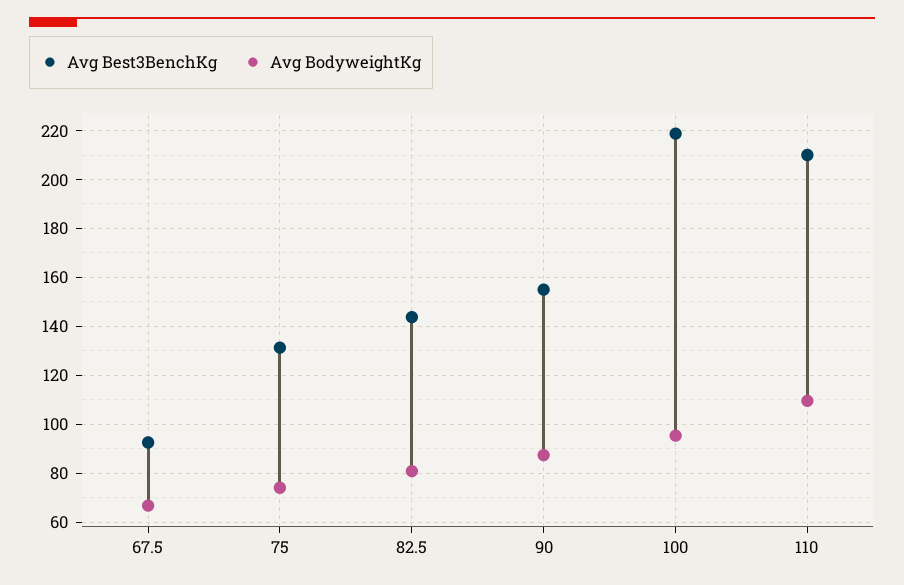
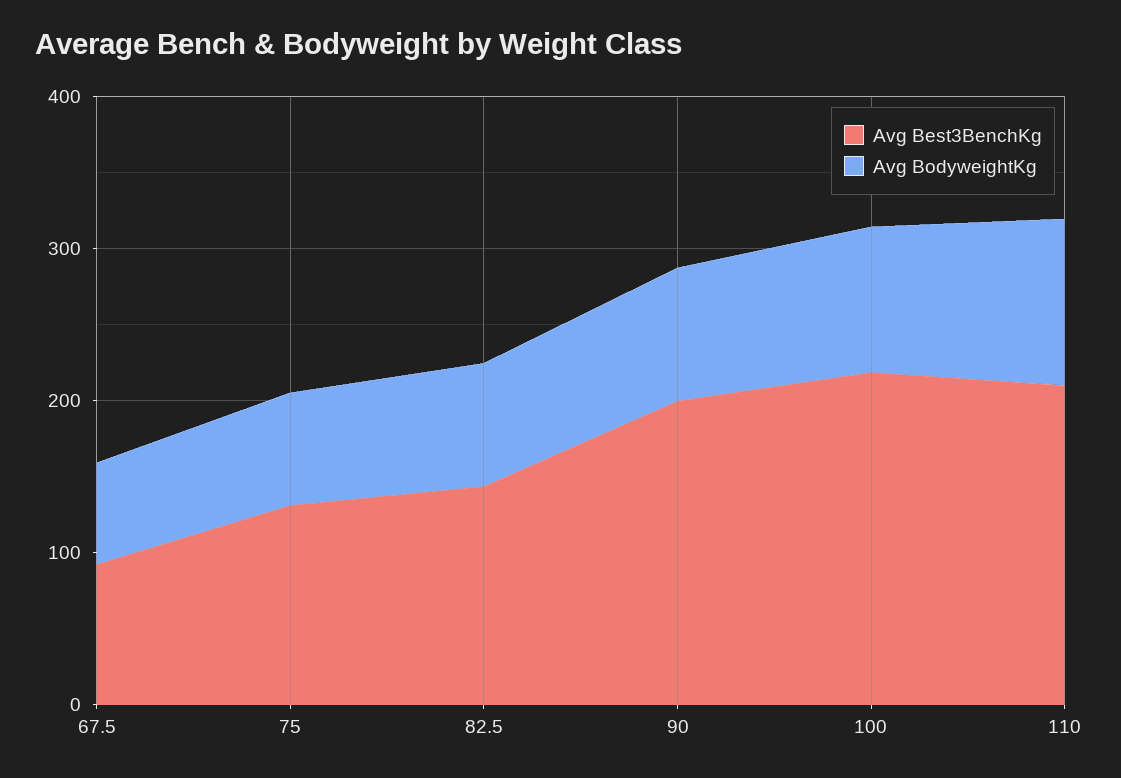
Avg Best3BenchKg, 90: 155 -> 200

